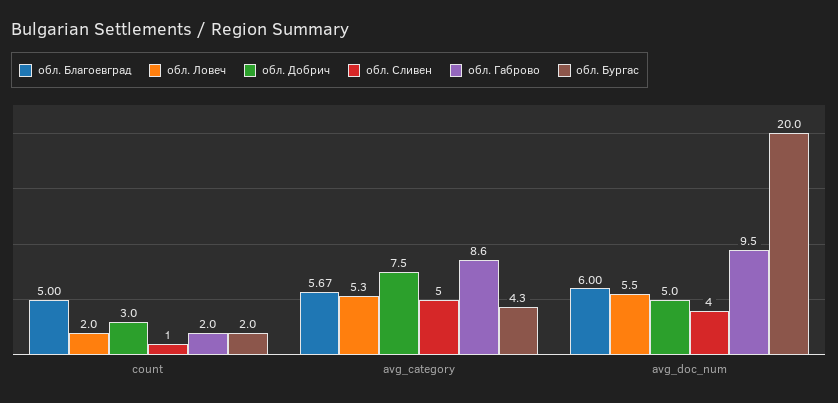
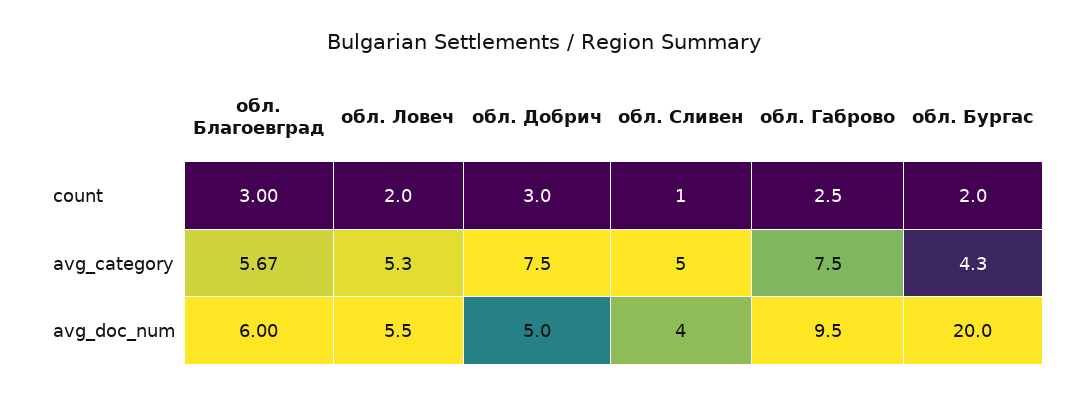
обл. Благоевград, count: 5 -> 3
обл. Габрово, count: 2 -> 2.5
обл. Габрово, avg_category: 8.6 -> 7.5

